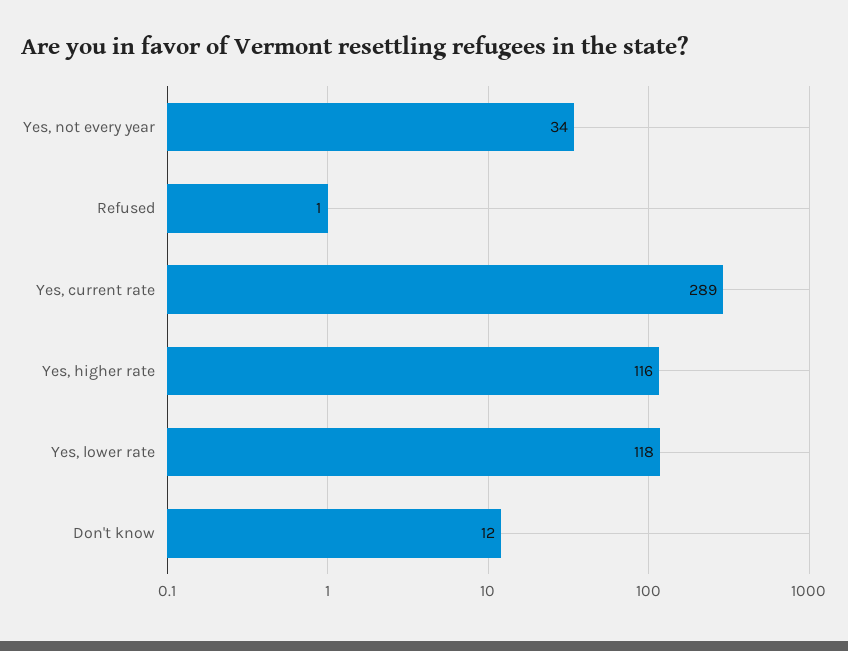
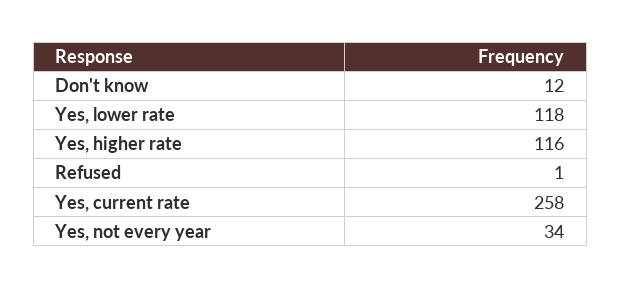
Yes, current rate: 289 -> 258

